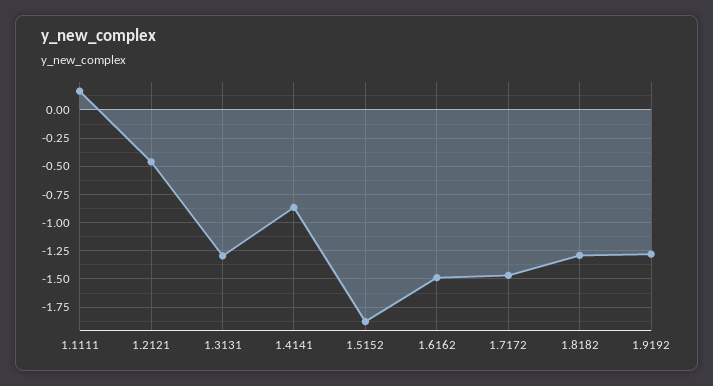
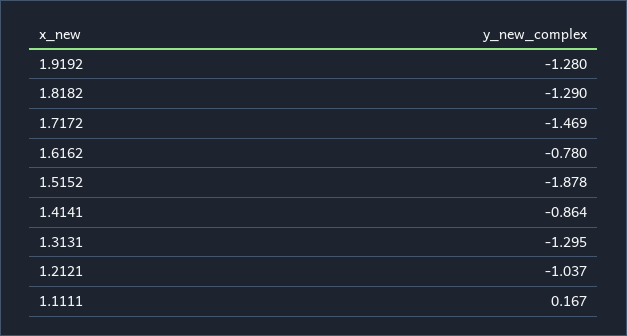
1.2121: -0.5 -> -1.037
1.6162: -1.5 -> -0.78

